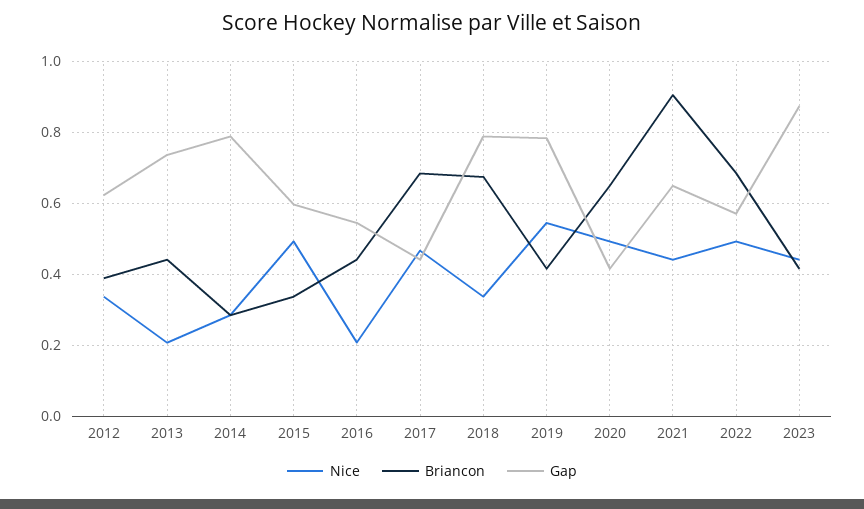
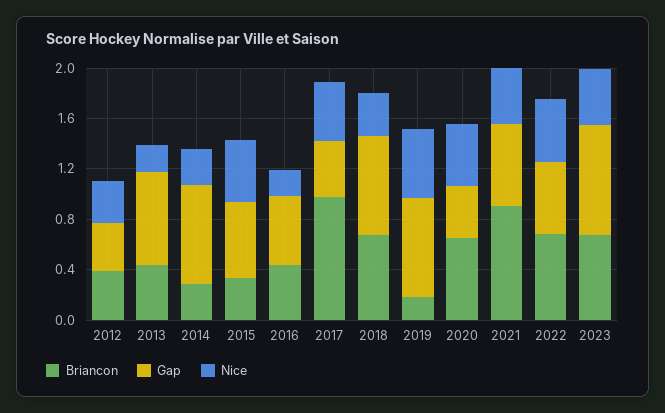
Gap, 2012: 0.62 -> 0.4
Briancon, 2017: 0.68 -> 1
Briancon, 2019: 0.42 -> 0.2
Briancon, 2023: 0.42 -> 0.7

